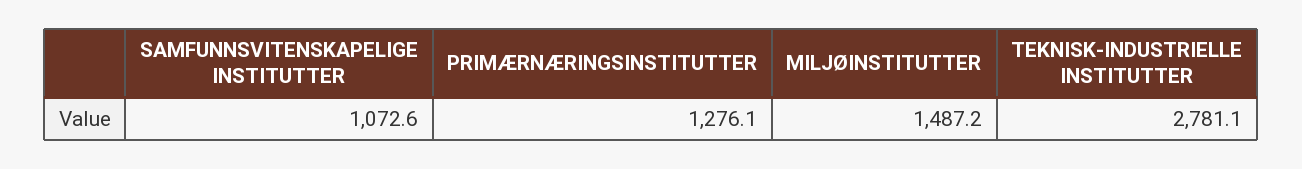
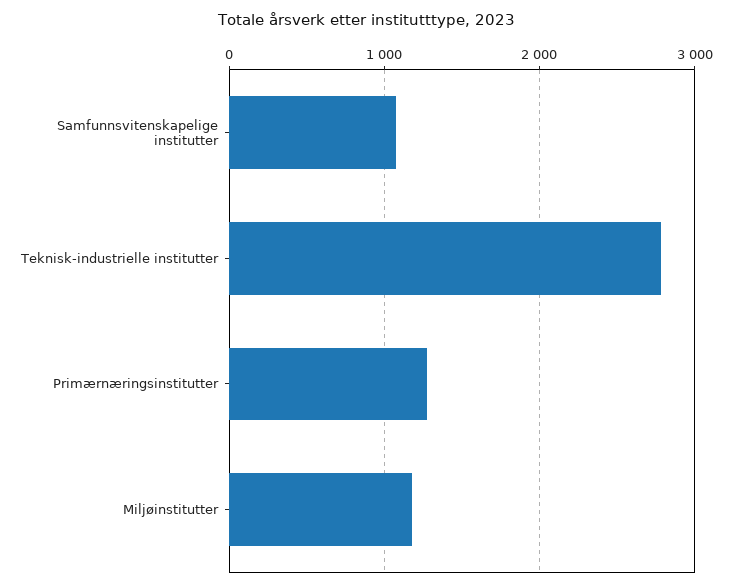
MILJØINSTITUTTER: 1487.2 -> 1200

